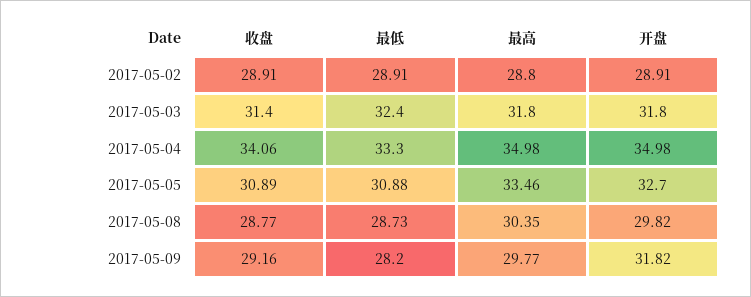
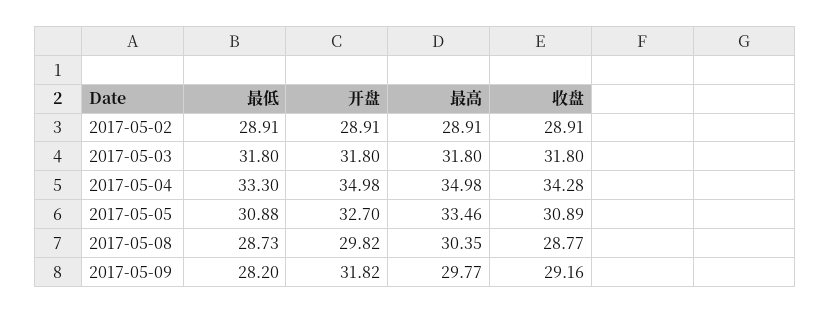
最高, 2017-05-02: 28.8 -> 28.91
收盘, 2017-05-03: 31.4 -> 31.8
最低, 2017-05-03: 32.4 -> 31.8
收盘, 2017-05-04: 34.06 -> 34.28

